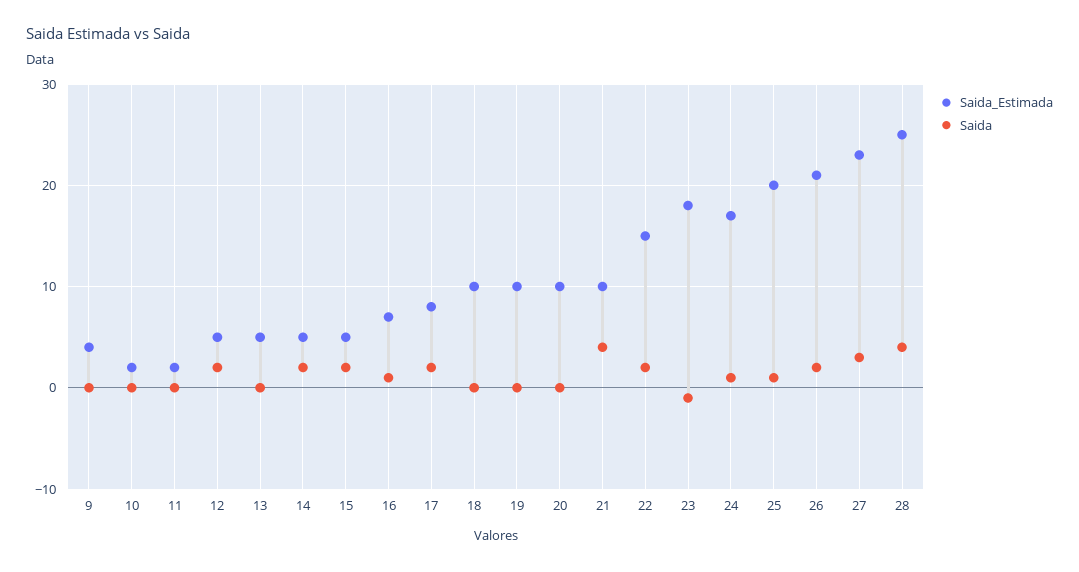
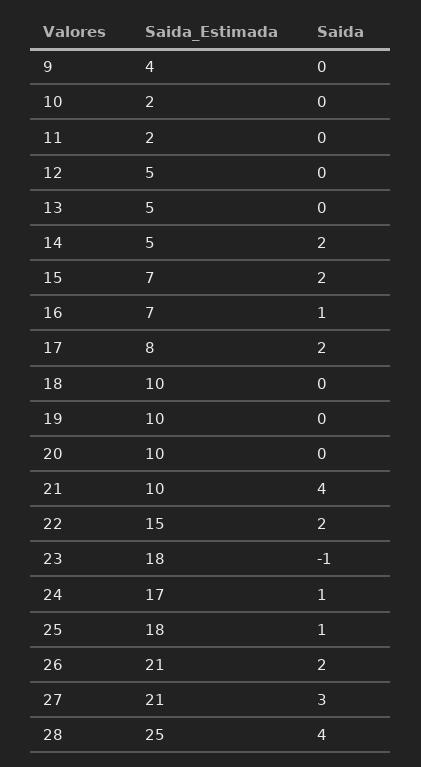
Saida, 12: 2 -> 0
Saida_Estimada, 15: 5 -> 7
Saida_Estimada, 25: 20 -> 18
Saida_Estimada, 27: 23 -> 21

